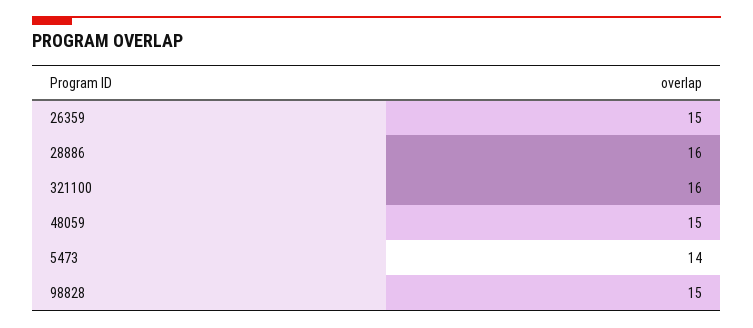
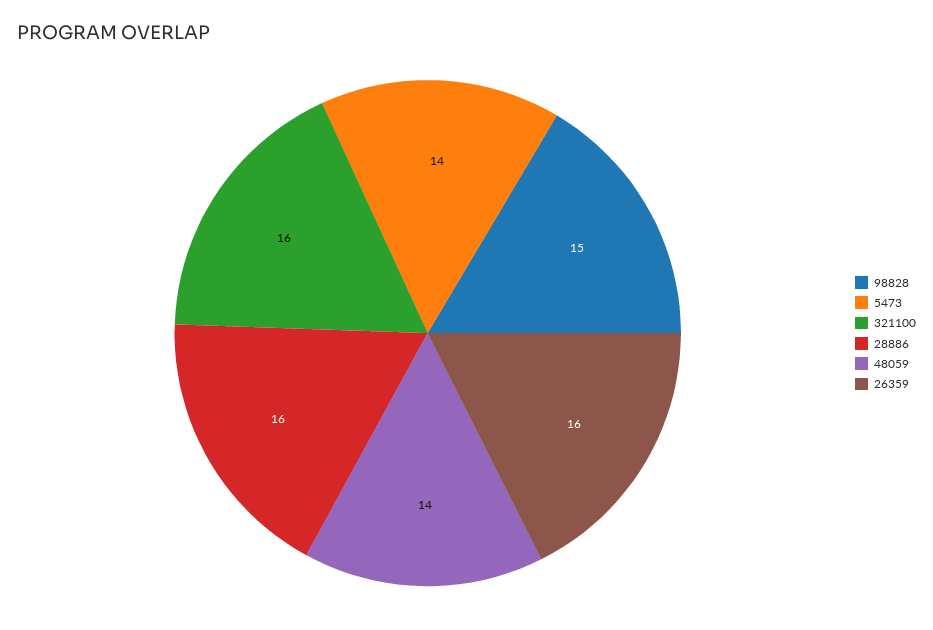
26359: 15 -> 16
48059: 15 -> 14

